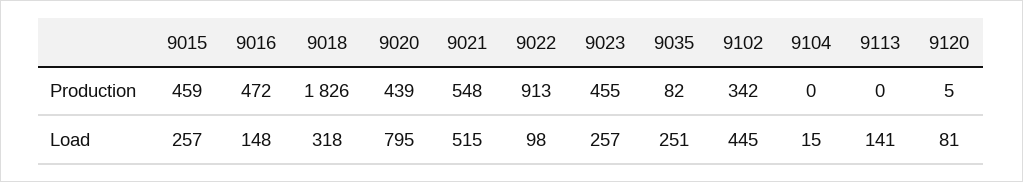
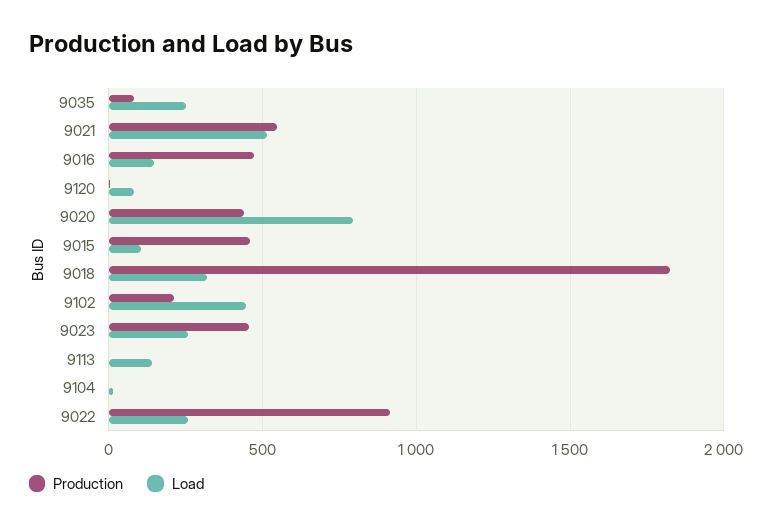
Production, 9102: 342 -> 200
Load, 9015: 257 -> 100
Load, 9022: 98 -> 250

